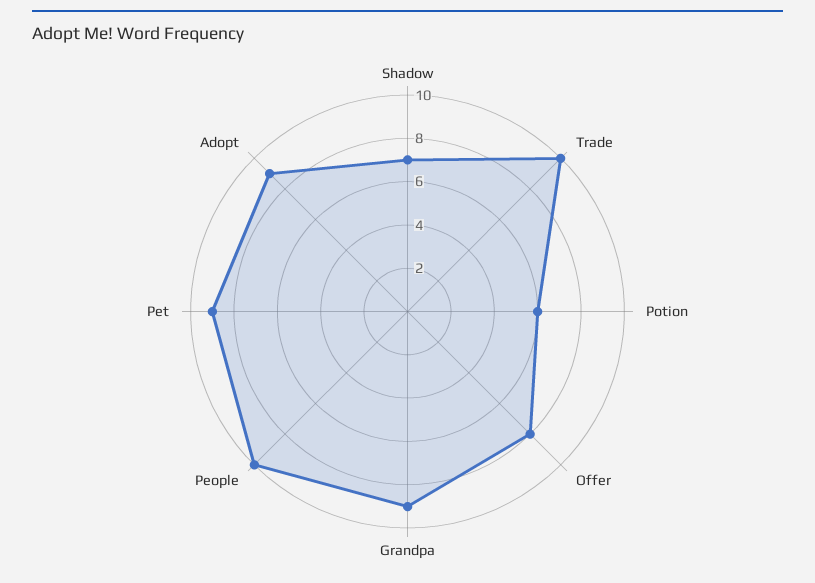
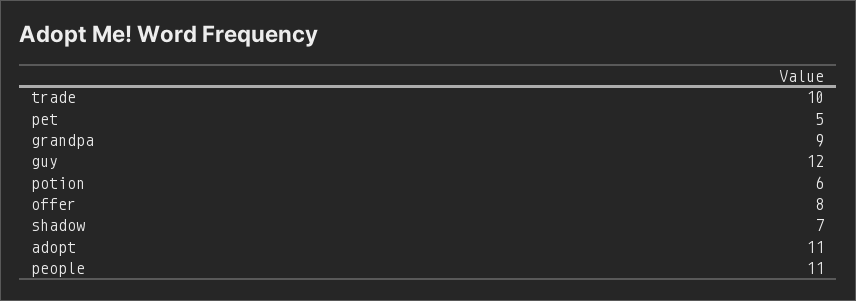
People: 10 -> 11
Pet: 9 -> 5
Adopt: 9 -> 11
guy: none -> 12

